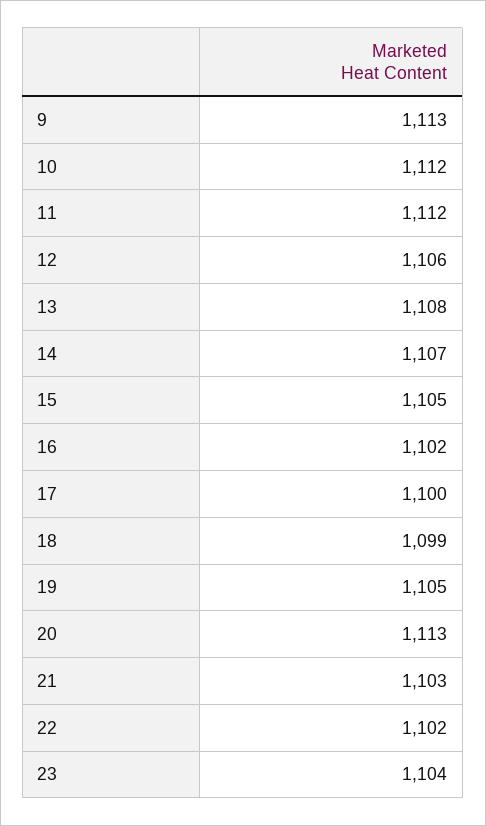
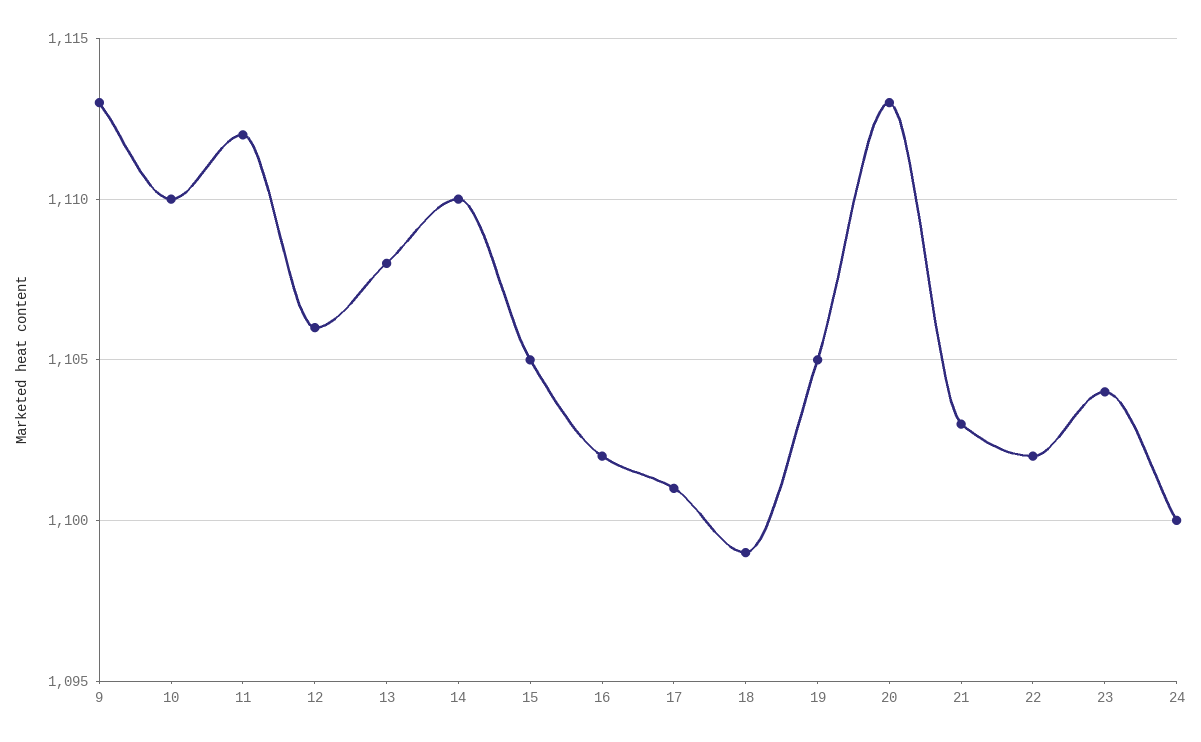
10: 1112 -> 1110
14: 1107 -> 1110
17: 1100 -> 1101
24: none -> 1100

